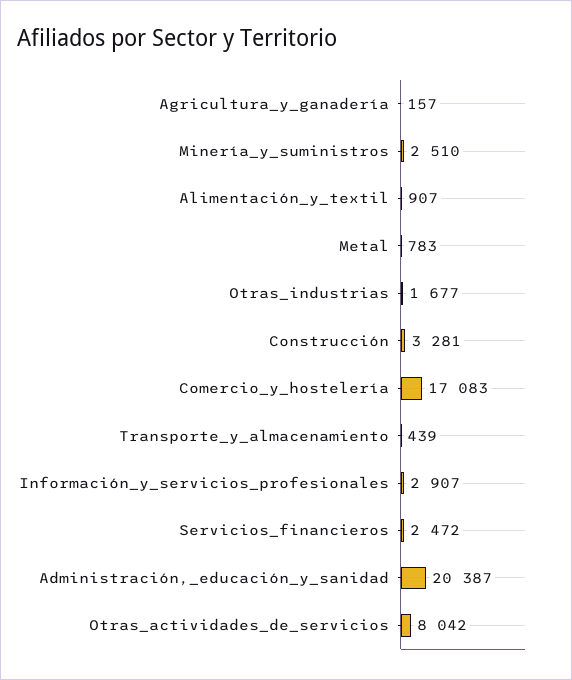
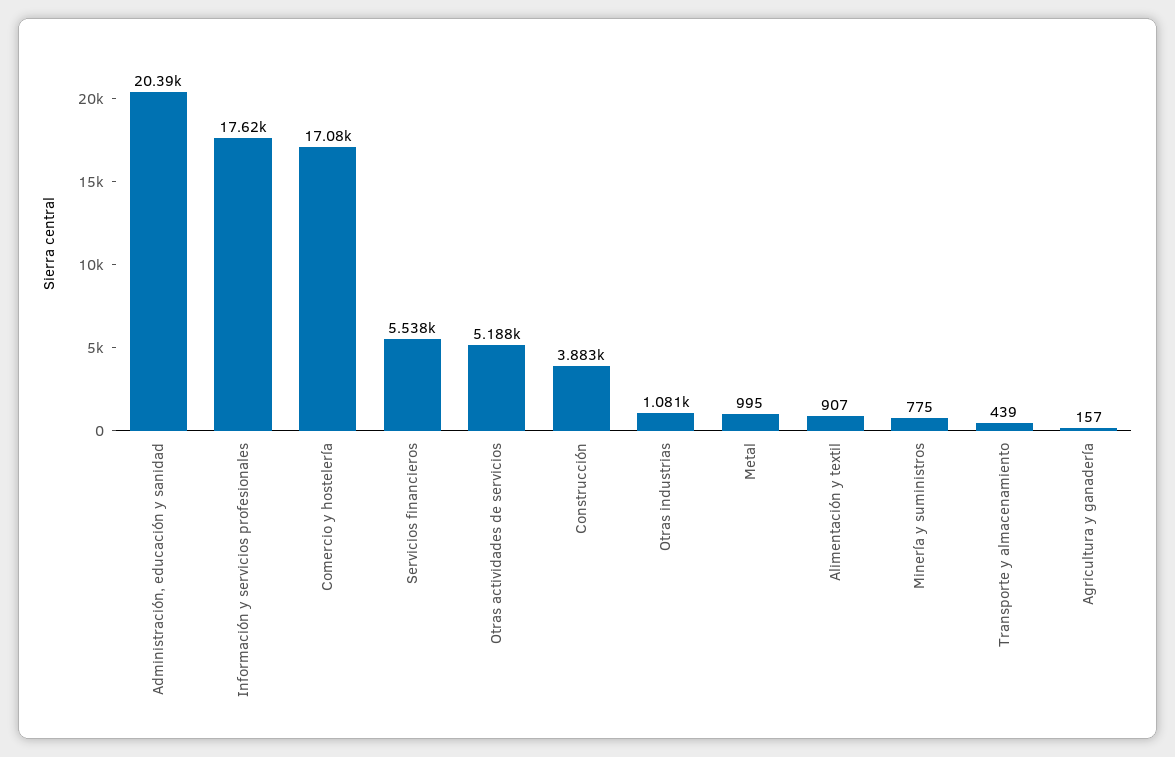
Minería_y_suministros: 2510 -> 775
Metal: 783 -> 995
Otras_industrias: 1677 -> 1081
Construcción: 3281 -> 3883
Información_y_servicios_profesionales: 2907 -> 17620
Servicios_financieros: 2472 -> 5538
Otras_actividades_de_servicios: 8042 -> 5188

